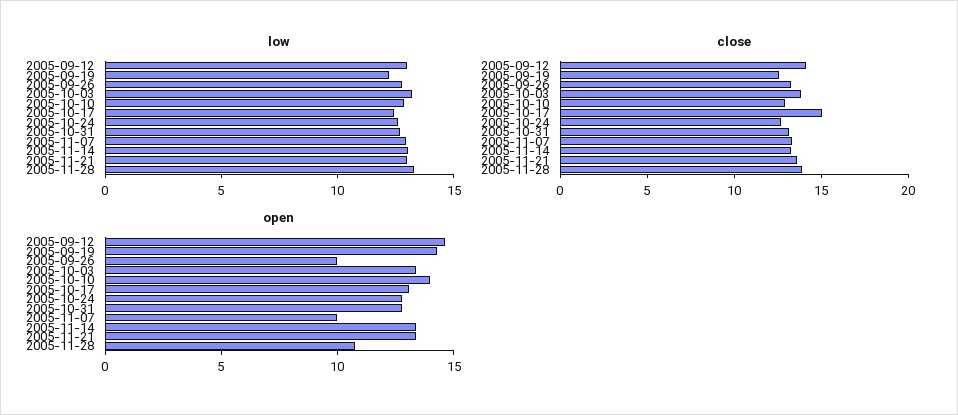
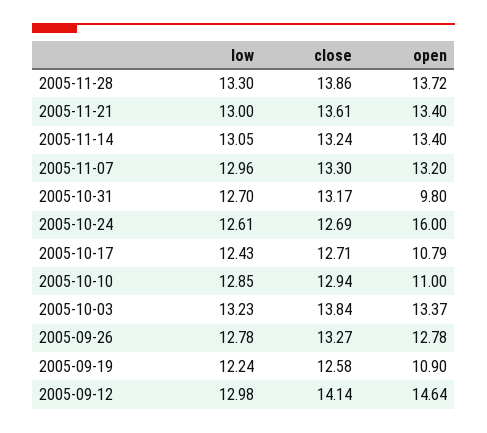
close, 2005-10-17: 15 -> 12.71
open, 2005-09-19: 14 -> 10.9
open, 2005-09-26: 10 -> 12.78
open, 2005-10-10: 14 -> 11
open, 2005-10-17: 13 -> 10.79
open, 2005-10-24: 13 -> 16
open, 2005-10-31: 13 -> 9.8
open, 2005-11-07: 10 -> 13.2
open, 2005-11-28: 11 -> 13.72

